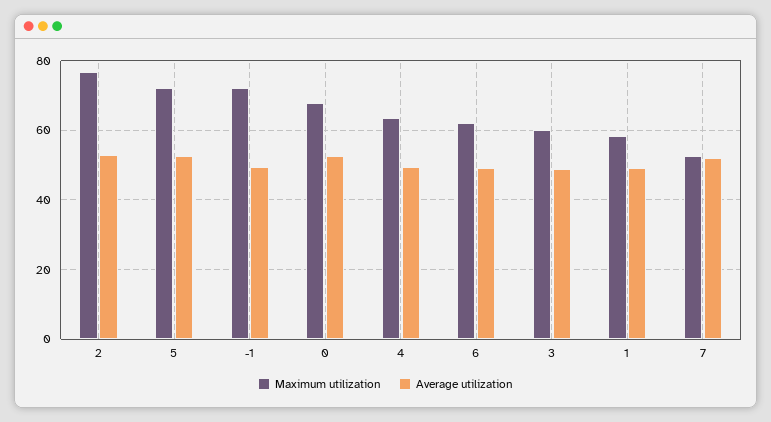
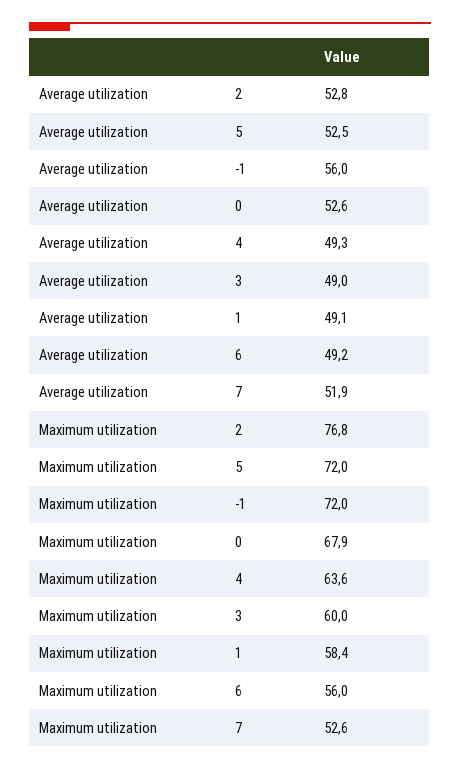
Average utilization, -1: 50 -> 56
Maximum utilization, 6: 62 -> 56

